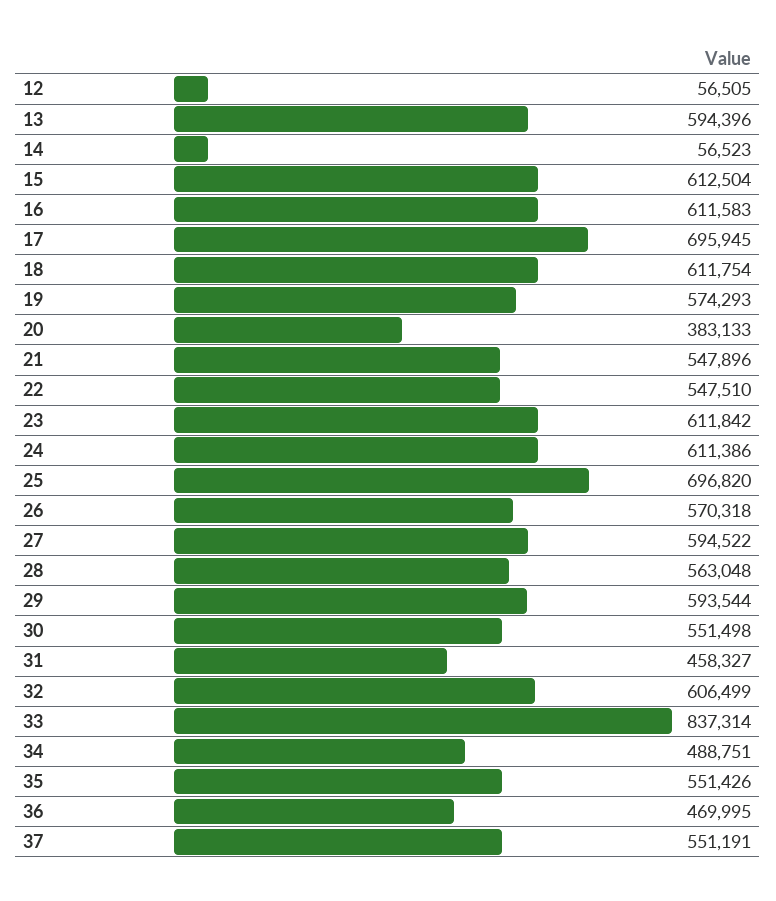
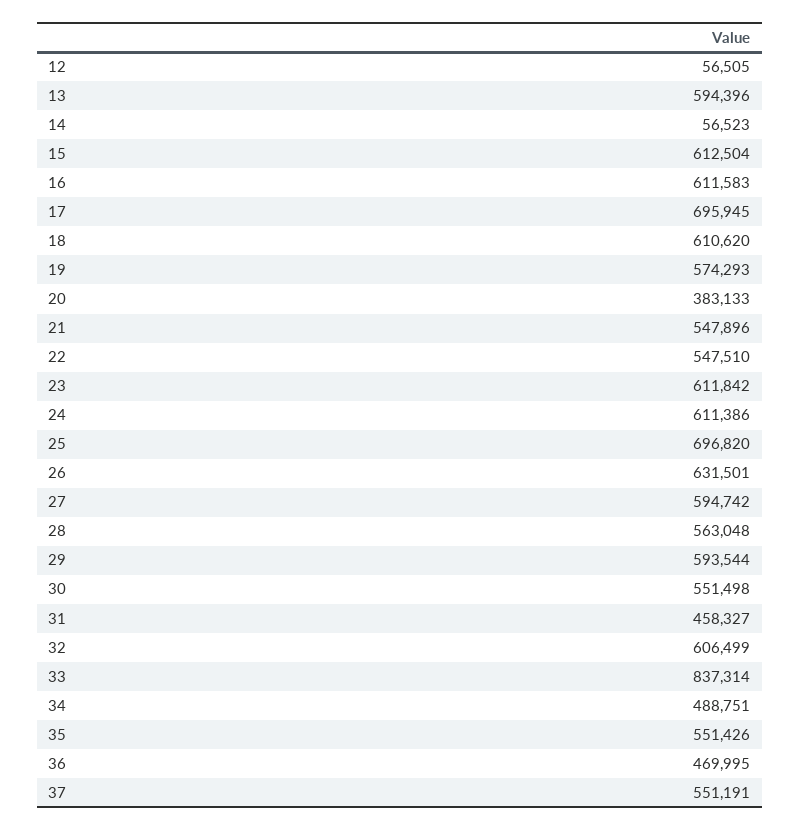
18: 611754 -> 610620
26: 570318 -> 631501
27: 594522 -> 594742

